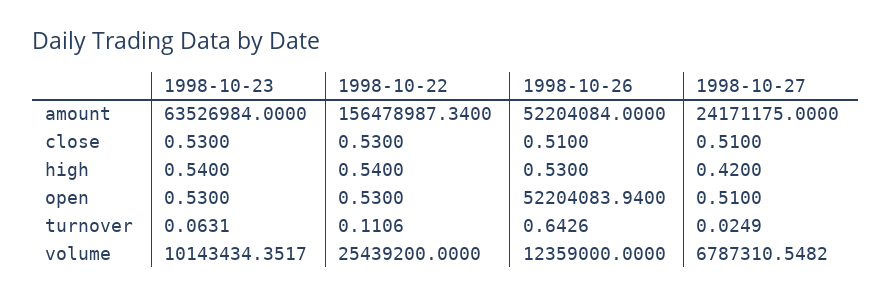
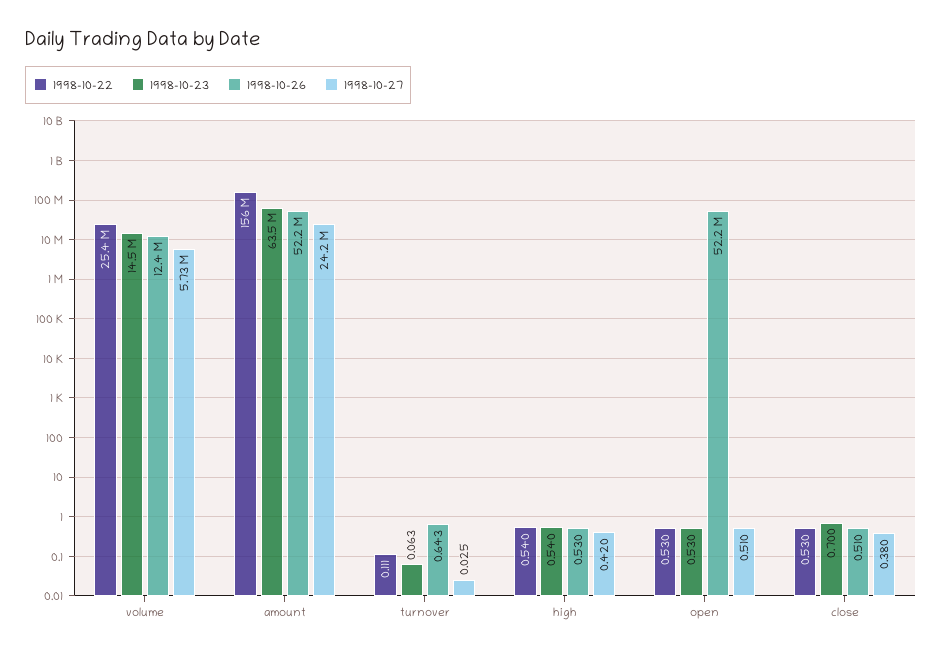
1998-10-23, close: 0.53 -> 0.7
1998-10-27, close: 0.51 -> 0.38
1998-10-23, volume: 10143434.3517 -> 14500000
1998-10-27, volume: 6787310.5482 -> 5730000

